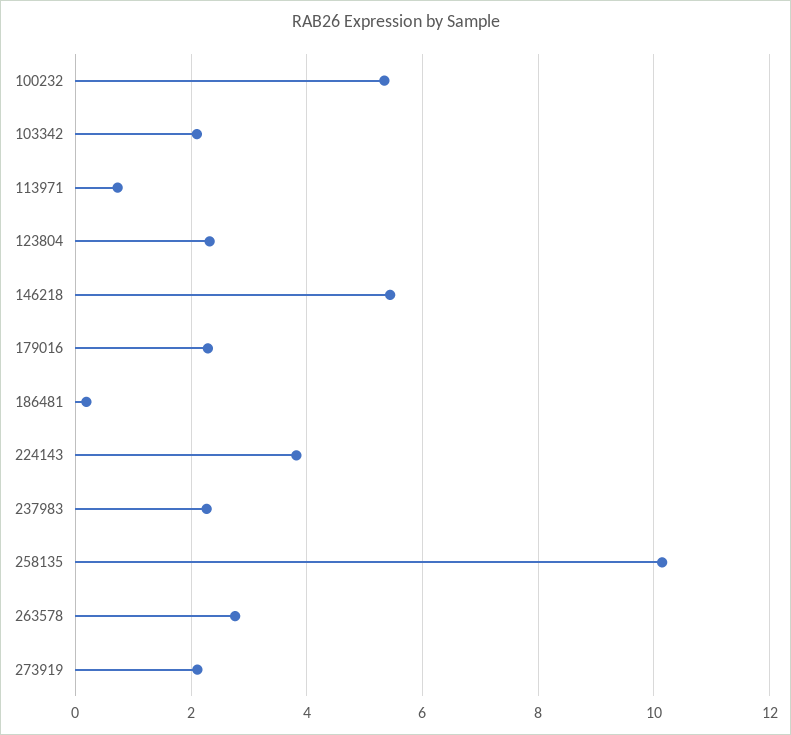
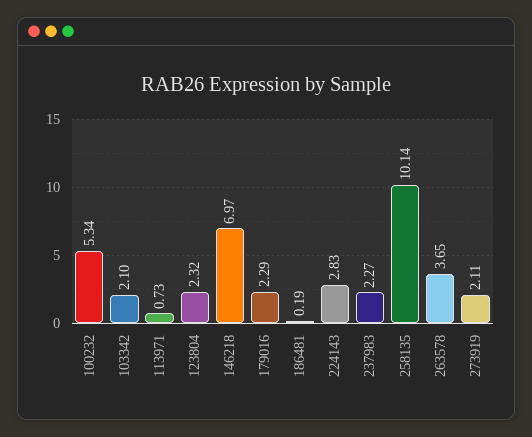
146218: 5.4 -> 6.97
224143: 3.8 -> 2.83
263578: 2.8 -> 3.65

